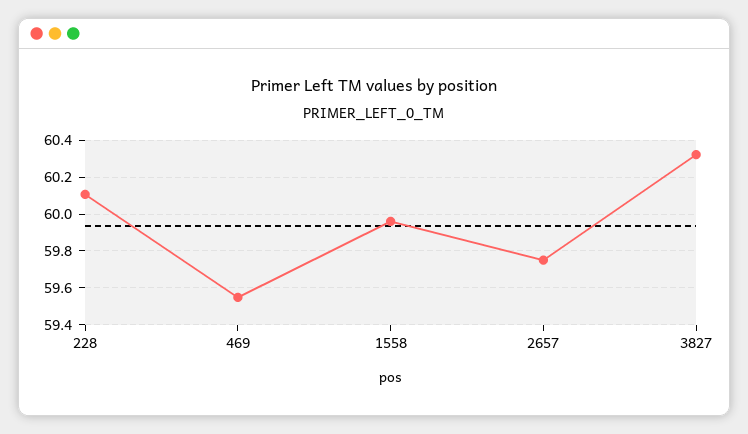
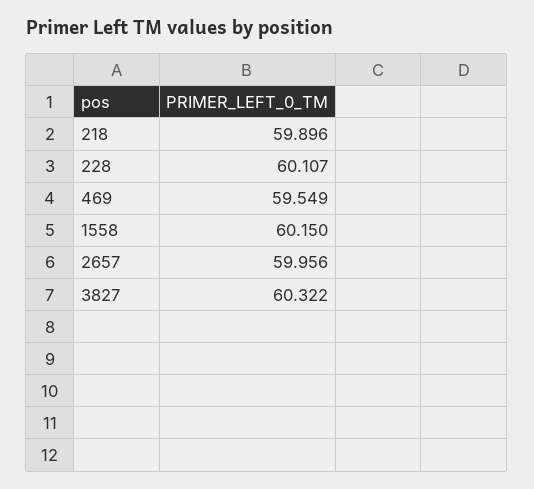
1558: 59.95 -> 60.15
2657: 59.75 -> 59.956
218: none -> 59.896

